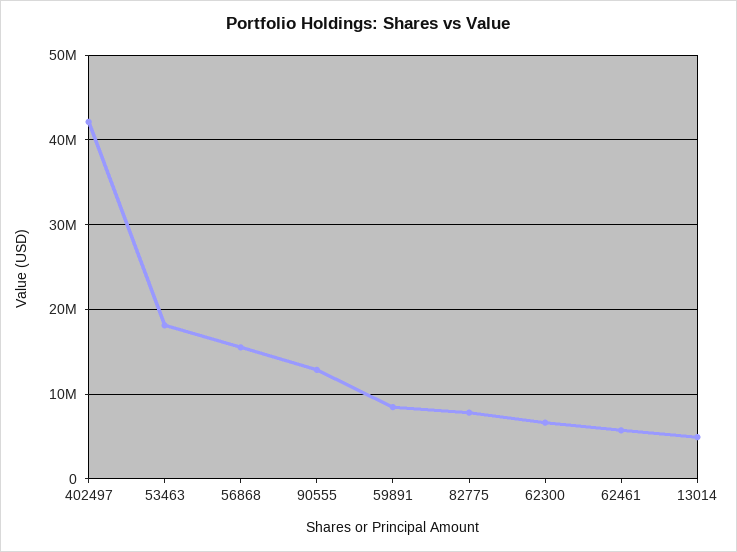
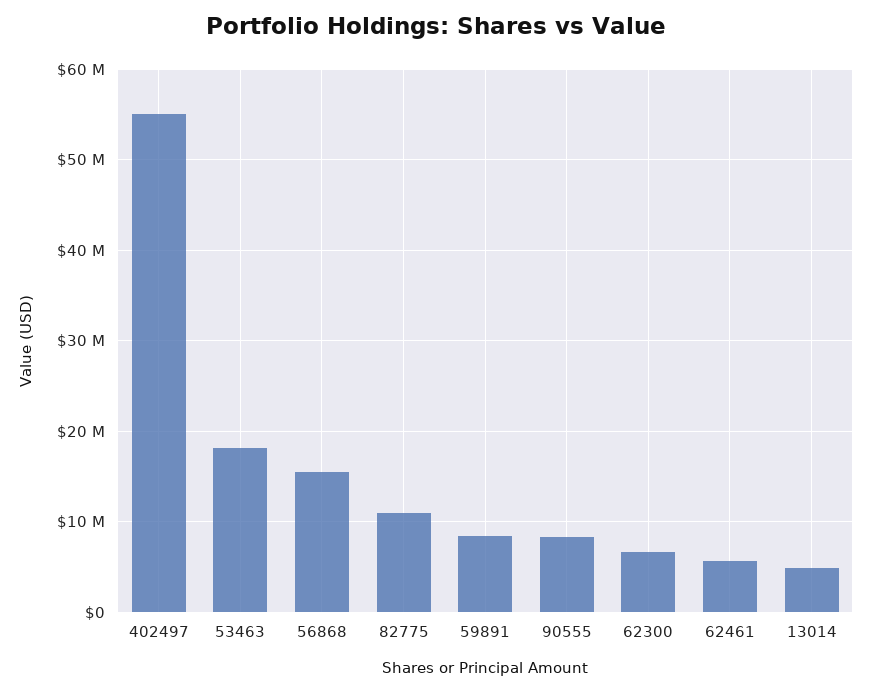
402497: 42000000 -> 55000000
90555: 13000000 -> 8000000
82775: 8000000 -> 11000000

